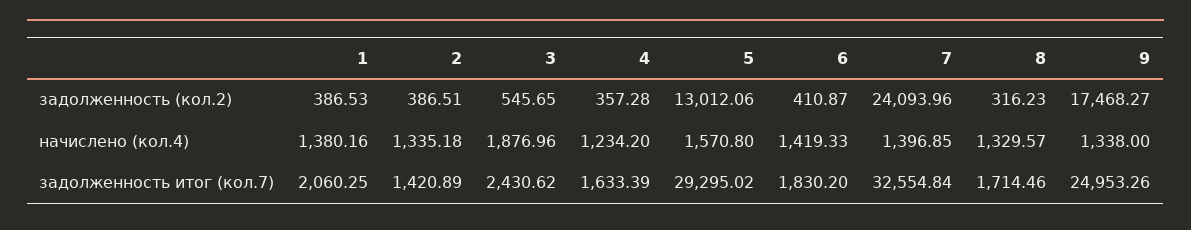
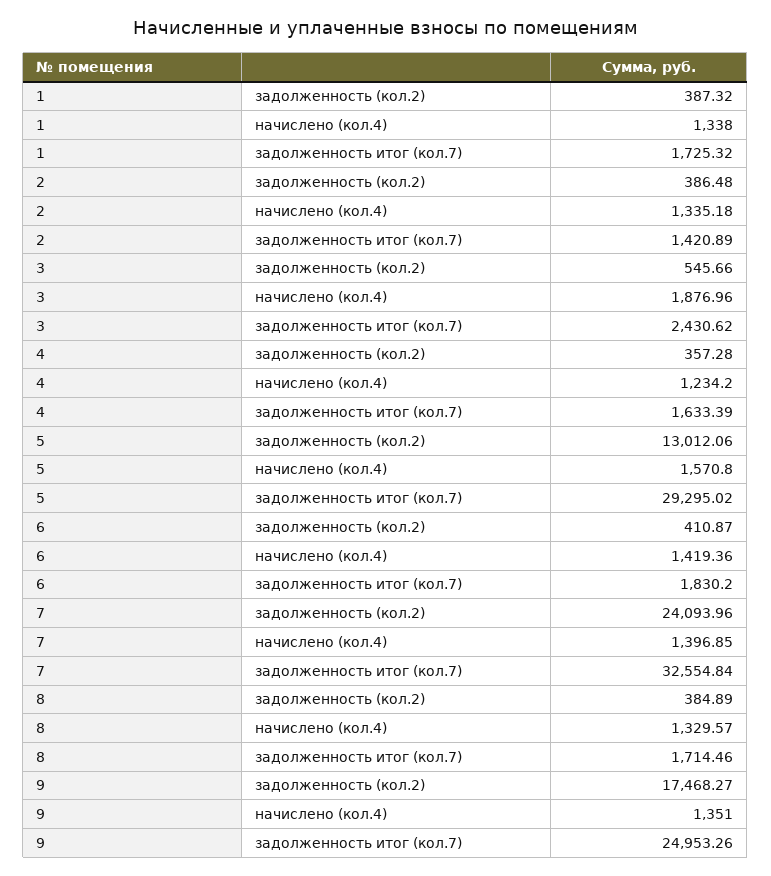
1, задолженность (кол.2): 386.53 -> 387.32
2, задолженность (кол.2): 386.51 -> 386.48
3, задолженность (кол.2): 545.65 -> 545.66
8, задолженность (кол.2): 316.23 -> 384.89
1, начислено (кол.4): 1380.16 -> 1338
6, начислено (кол.4): 1419.33 -> 1419.36
9, начислено (кол.4): 1338 -> 1351
1, задолженность итог (кол.7): 2060.25 -> 1725.32

